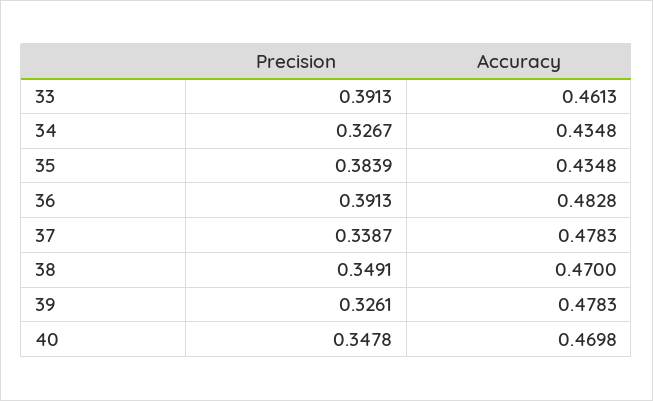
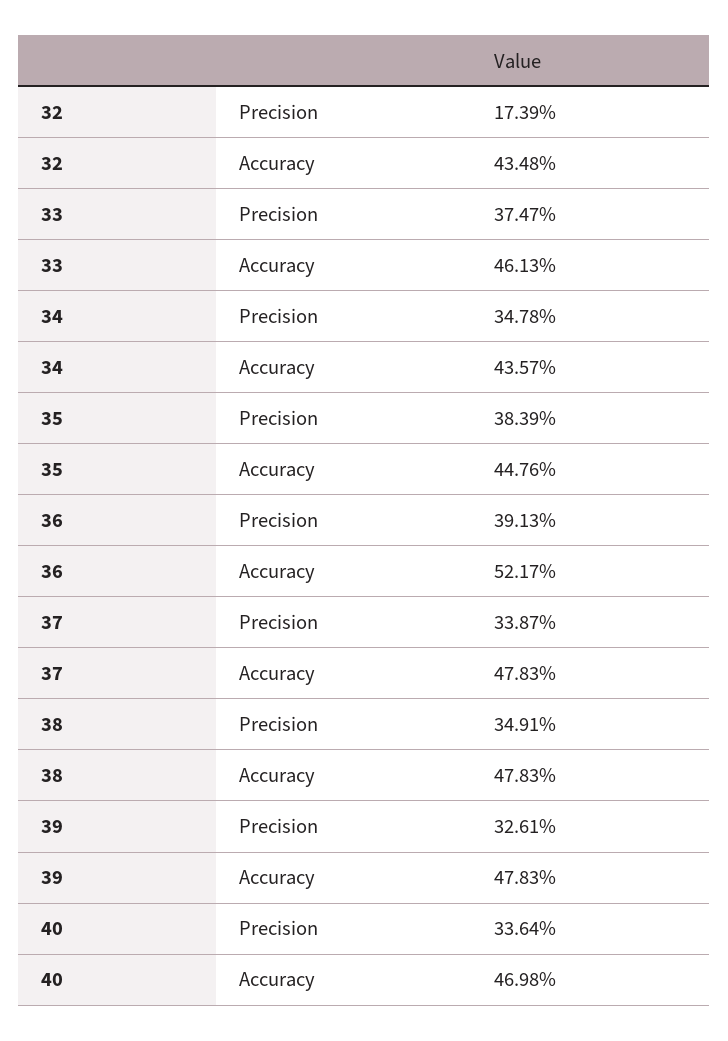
Precision, 33: 0.3913 -> 0.3747
Precision, 34: 0.3267 -> 0.3478
Accuracy, 34: 0.4348 -> 0.4357
Accuracy, 35: 0.4348 -> 0.4476
Accuracy, 36: 0.4828 -> 0.5217
Accuracy, 38: 0.47 -> 0.4783
Precision, 40: 0.3478 -> 0.3364
Precision, 32: none -> 0.1739
Accuracy, 32: none -> 0.4348

